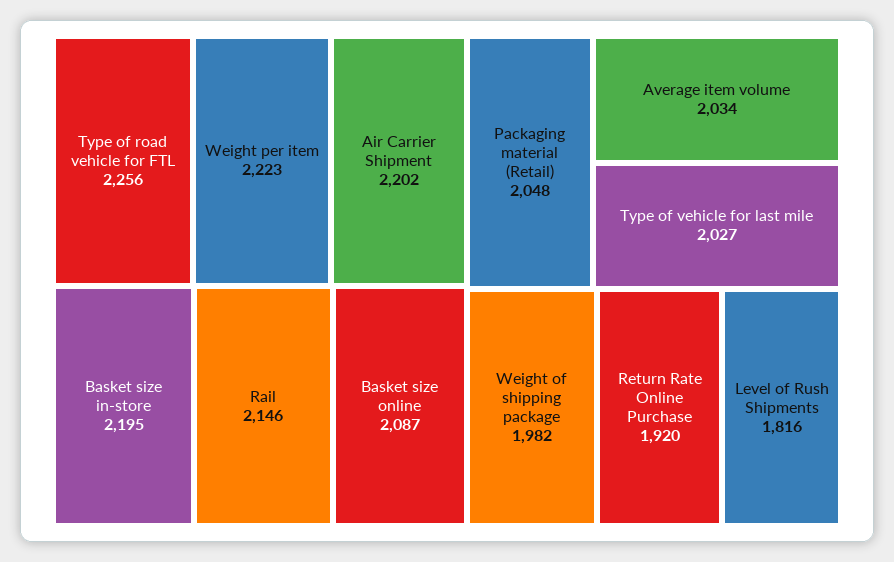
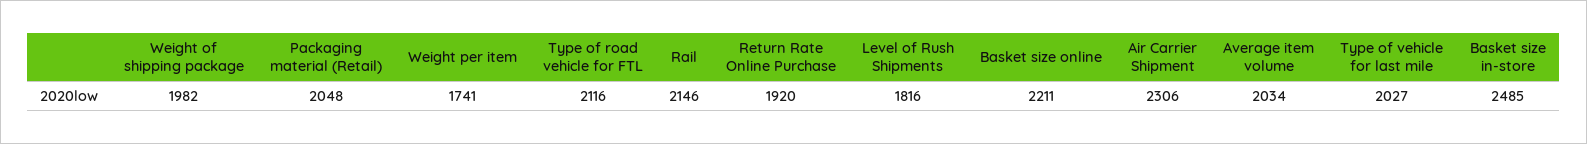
Type of road vehicle for FTL: 2256 -> 2116
Weight per item: 2223 -> 1741
Air Carrier Shipment: 2202 -> 2306
Basket size in-store: 2195 -> 2485
Basket size online: 2087 -> 2211

